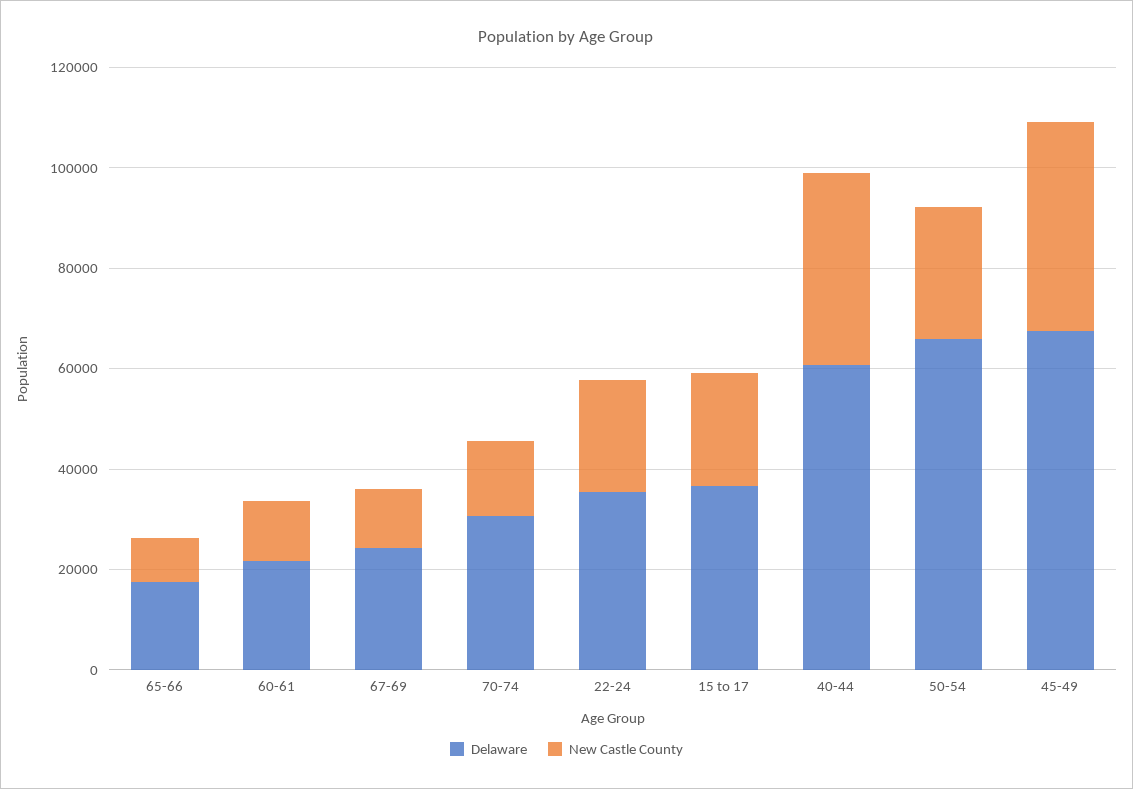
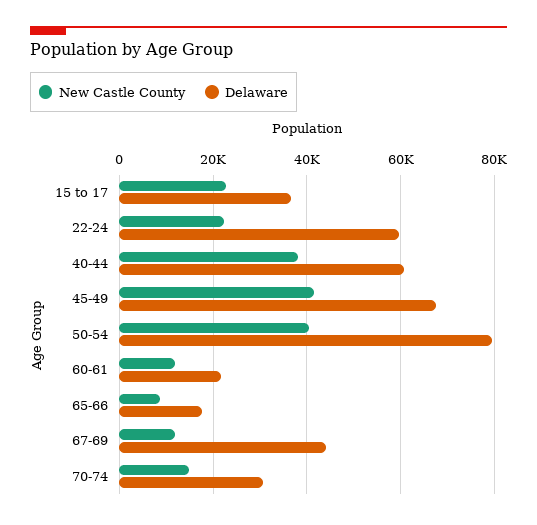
Delaware, 67-69: 25000 -> 44000
Delaware, 22-24: 35000 -> 60000
Delaware, 50-54: 65000 -> 80000
New Castle County, 50-54: 25000 -> 40000

